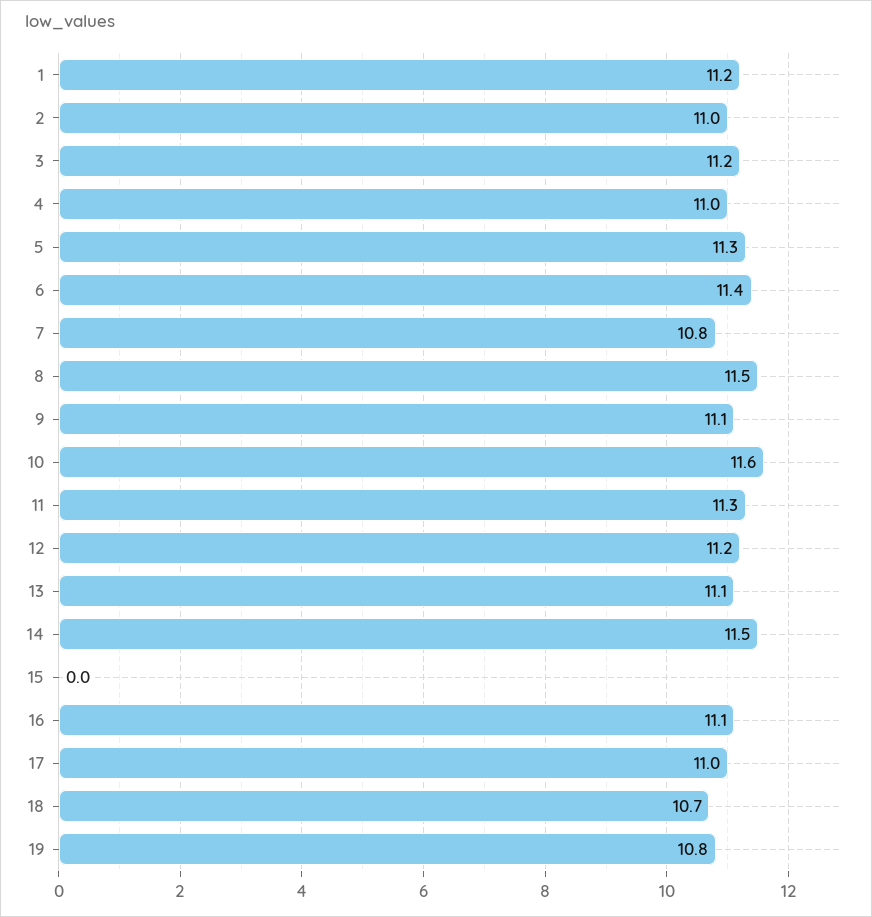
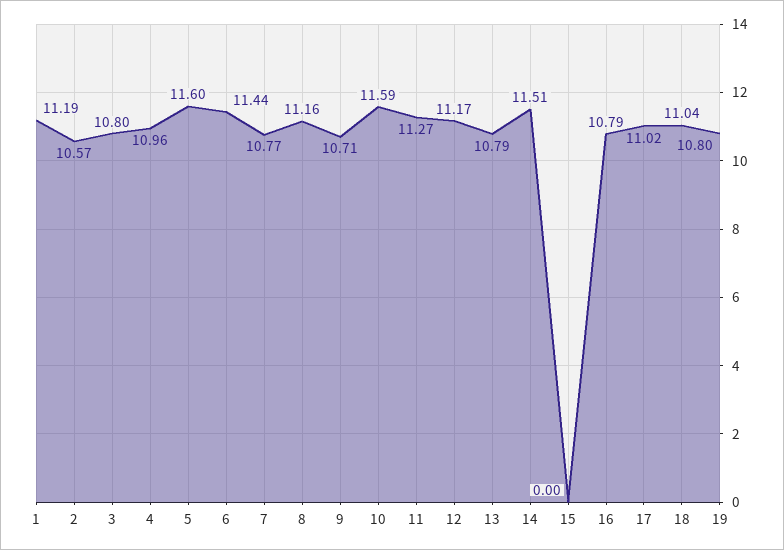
2: 11 -> 10.57
3: 11.2 -> 10.8
5: 11.3 -> 11.6
8: 11.5 -> 11.16
9: 11.1 -> 10.71
13: 11.1 -> 10.79
16: 11.1 -> 10.79
18: 10.7 -> 11.04

